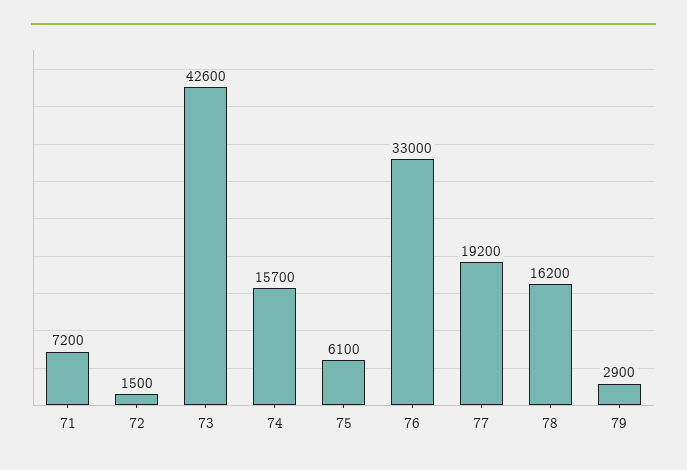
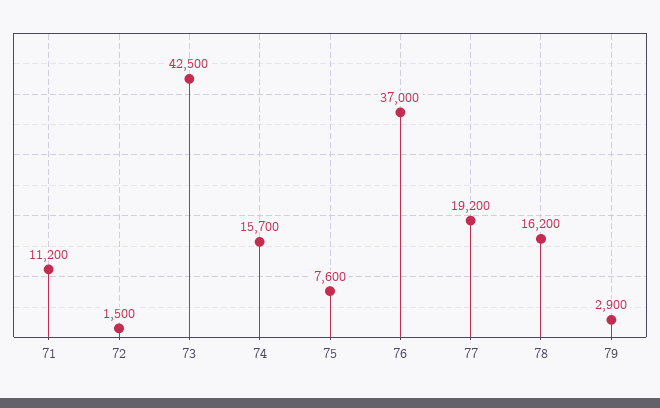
71: 7200 -> 11200
73: 42600 -> 42500
75: 6100 -> 7600
76: 33000 -> 37000

